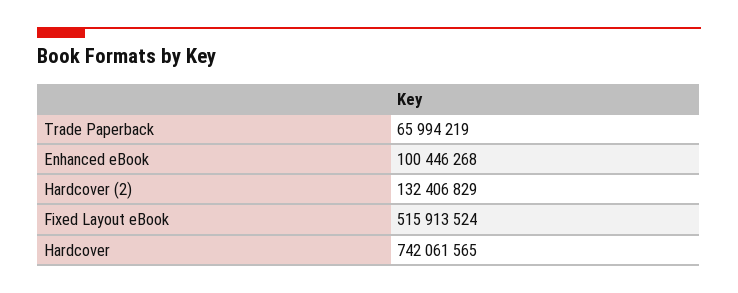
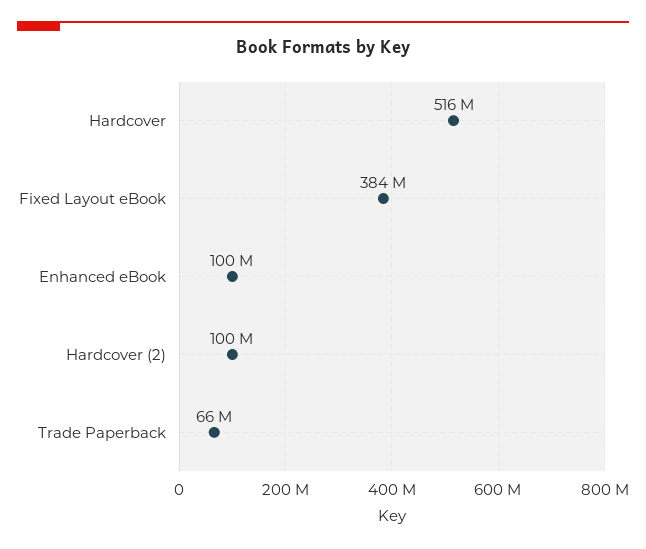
Hardcover (2): 132406829 -> 100000000
Fixed Layout eBook: 515913524 -> 384000000
Hardcover: 742061565 -> 516000000

